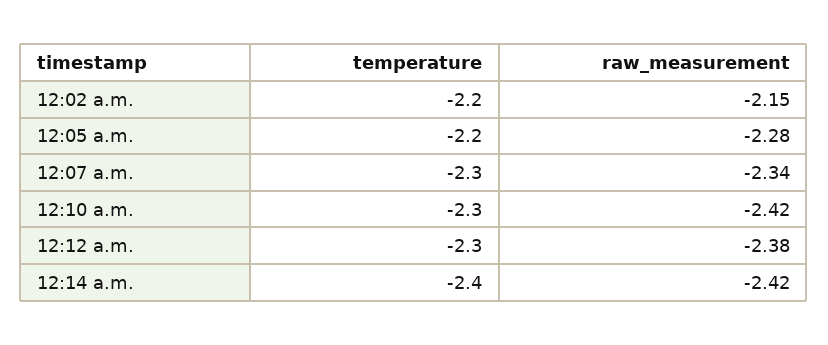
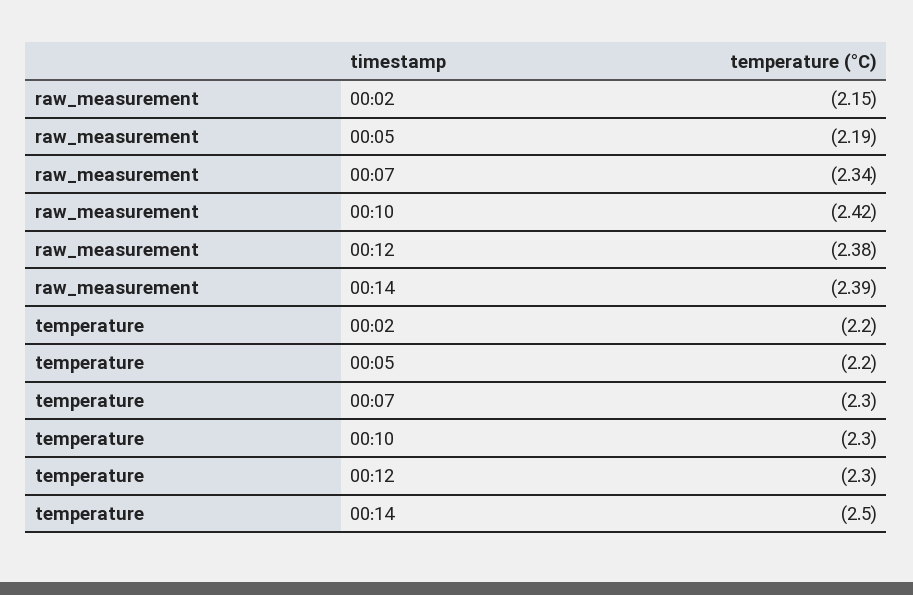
raw_measurement, 12:05 a.m.: -2.28 -> -2.19
temperature, 12:14 a.m.: -2.4 -> -2.5
raw_measurement, 12:14 a.m.: -2.42 -> -2.39

